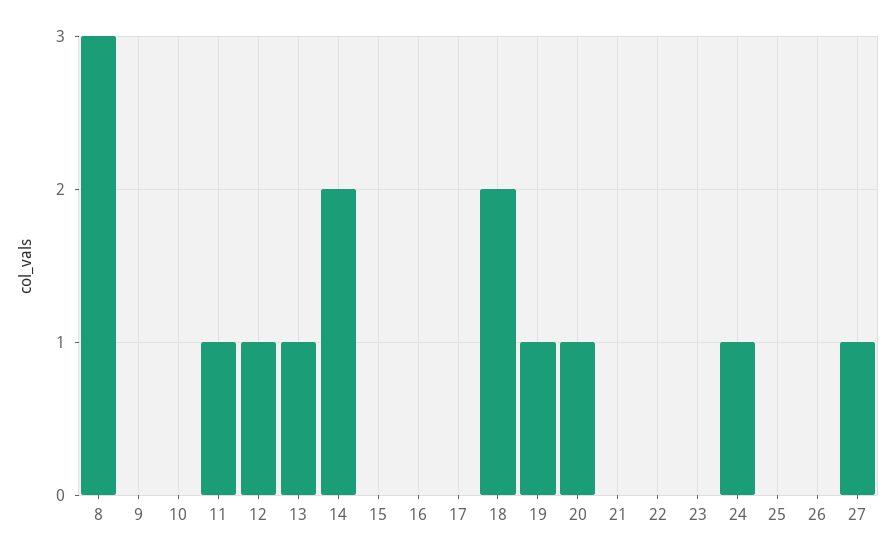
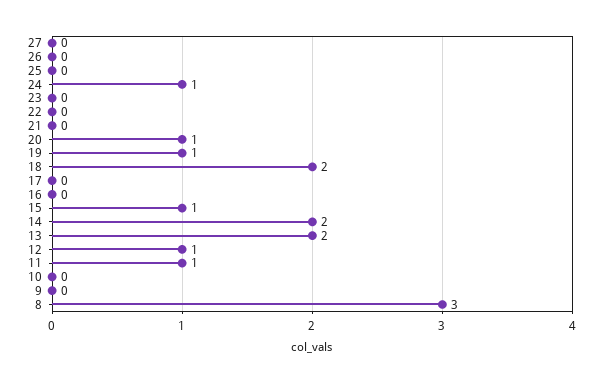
13: 1 -> 2
15: 0 -> 1
27: 1 -> 0

